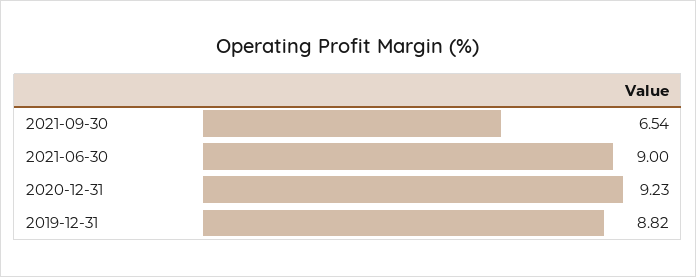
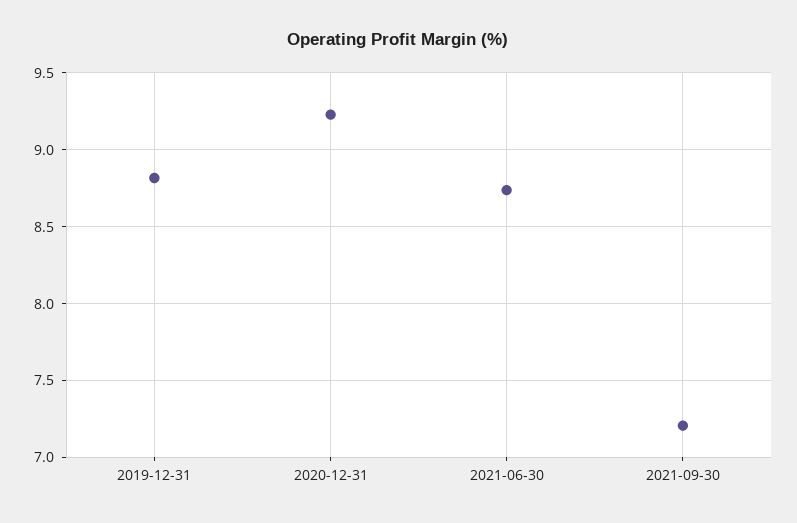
2021-09-30: 6.54 -> 7.2
2021-06-30: 9 -> 8.75

